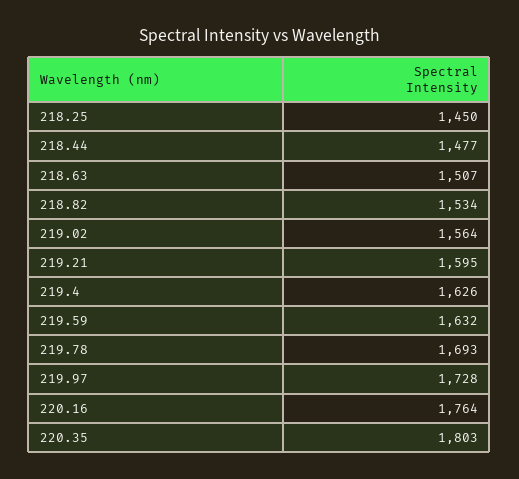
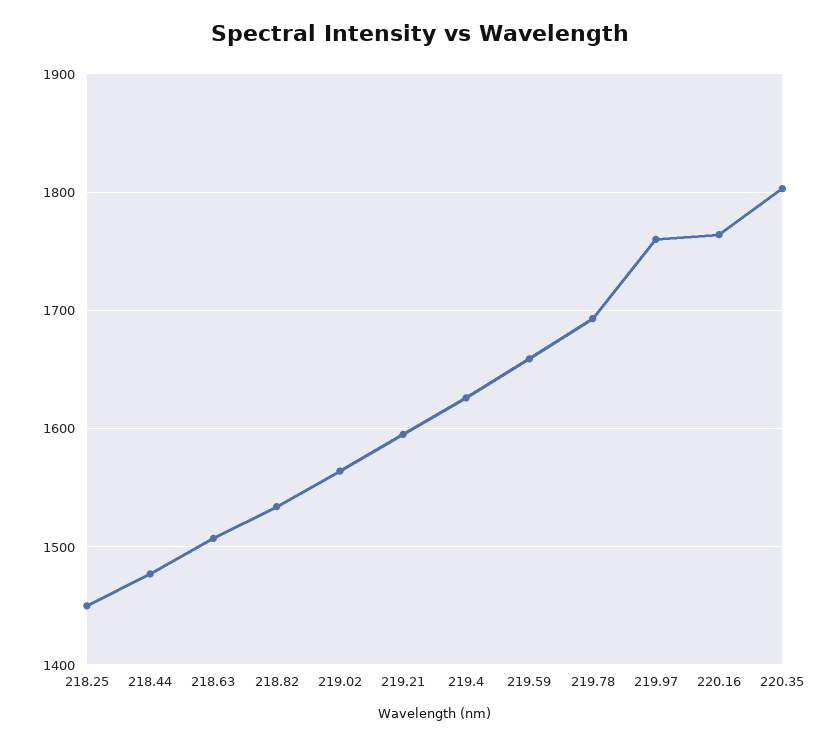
219.59: 1632 -> 1660
219.97: 1728 -> 1760

